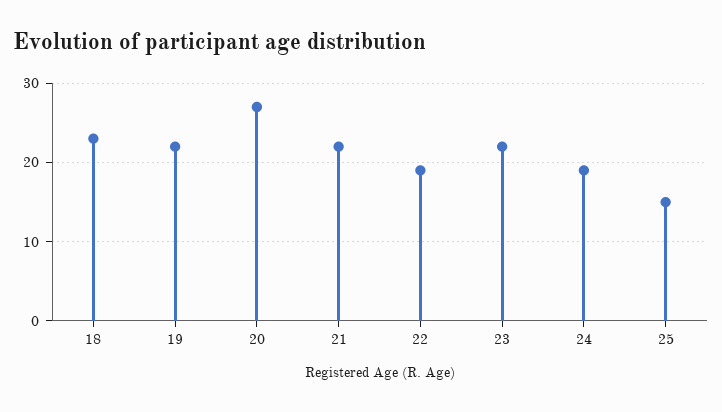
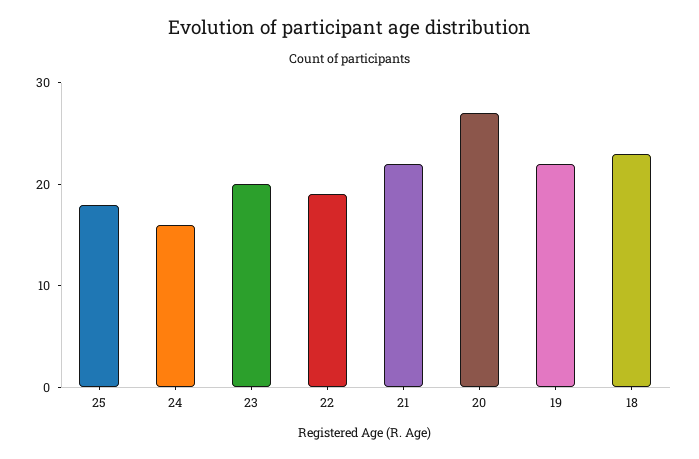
23: 22 -> 20
24: 19 -> 16
25: 15 -> 18

